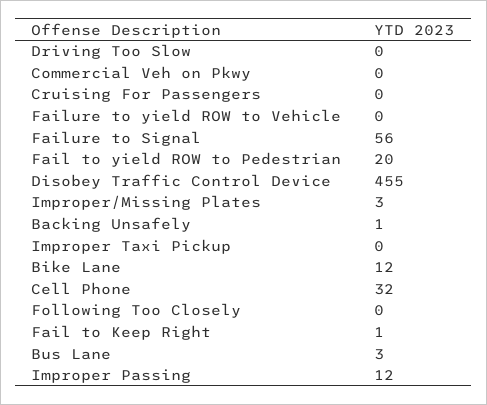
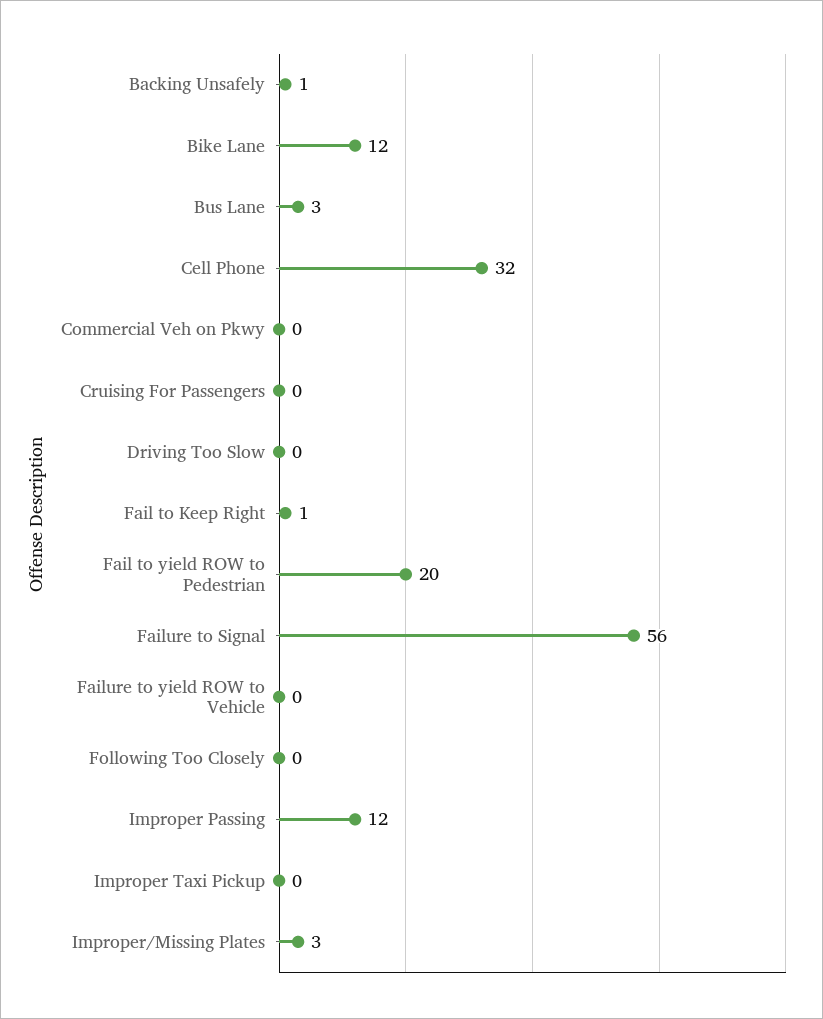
Disobey Traffic Control Device: 455 -> none

